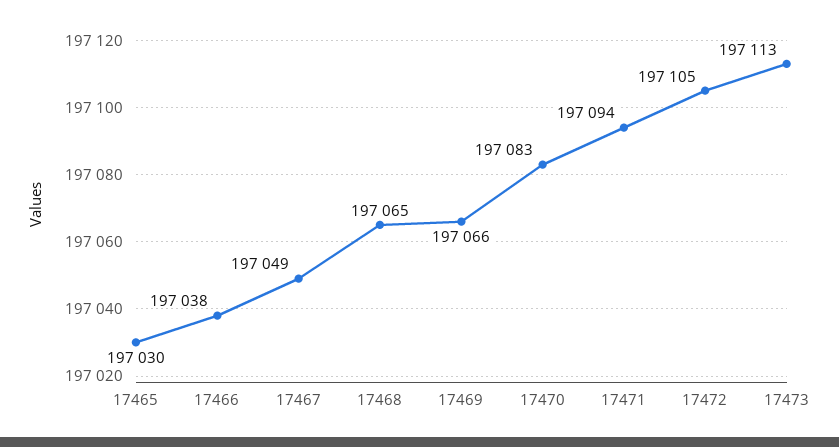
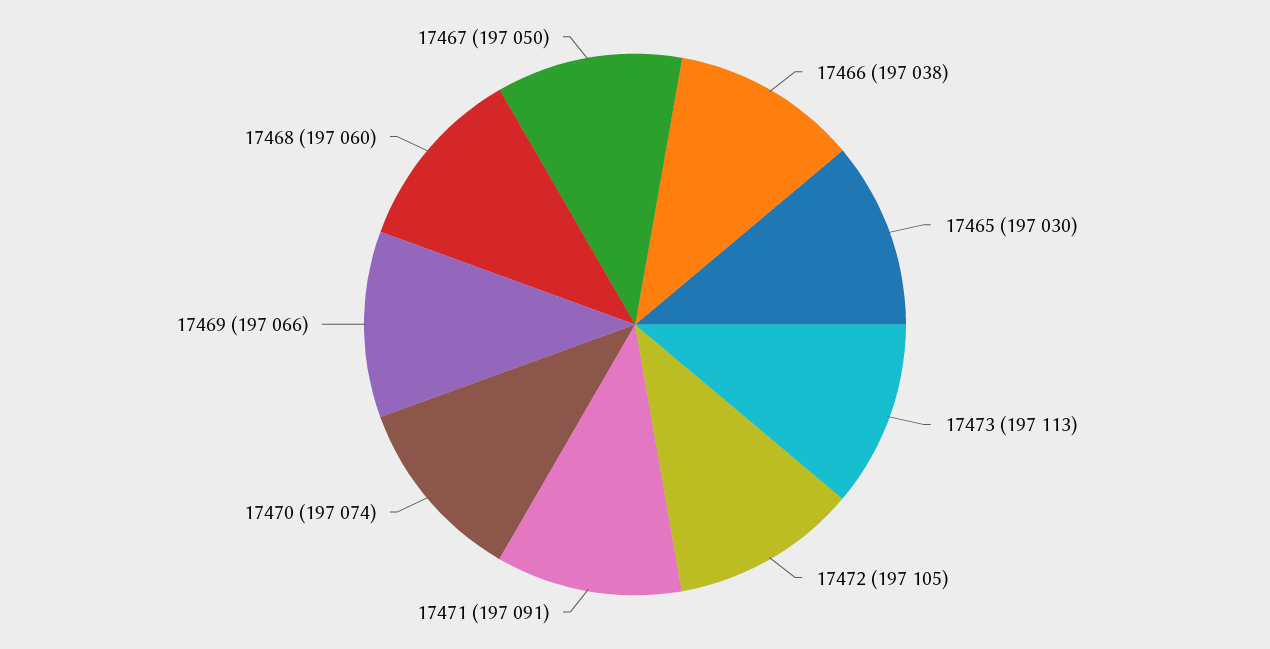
17467: 197049 -> 197050
17468: 197065 -> 197060
17470: 197083 -> 197074
17471: 197094 -> 197091

